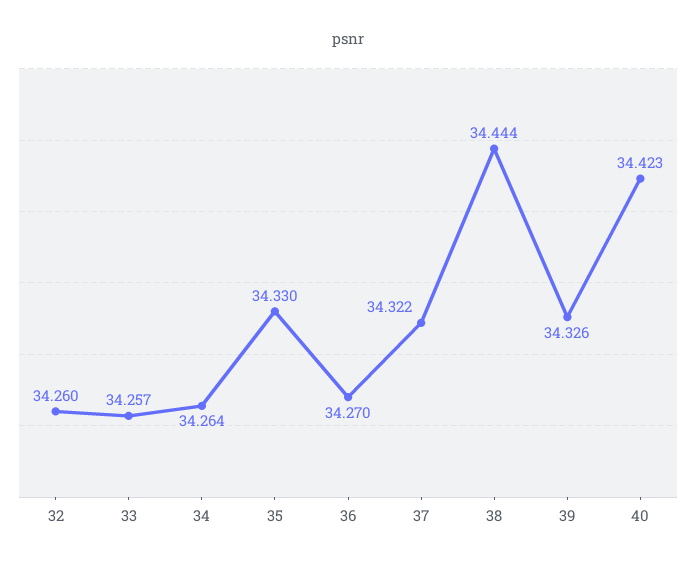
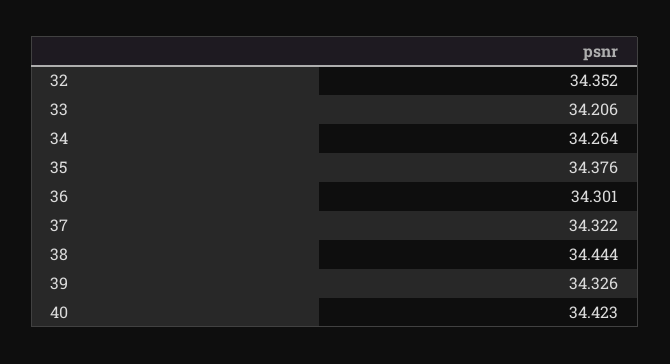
32: 34.26 -> 34.352
33: 34.257 -> 34.206
35: 34.33 -> 34.376
36: 34.27 -> 34.301

